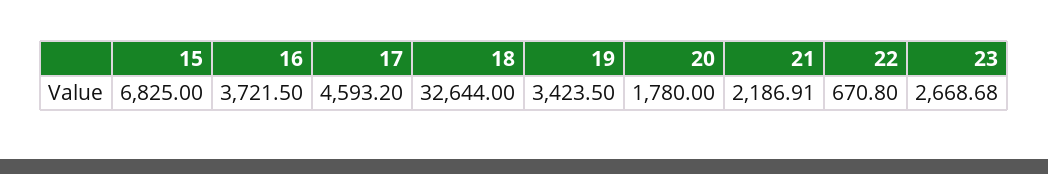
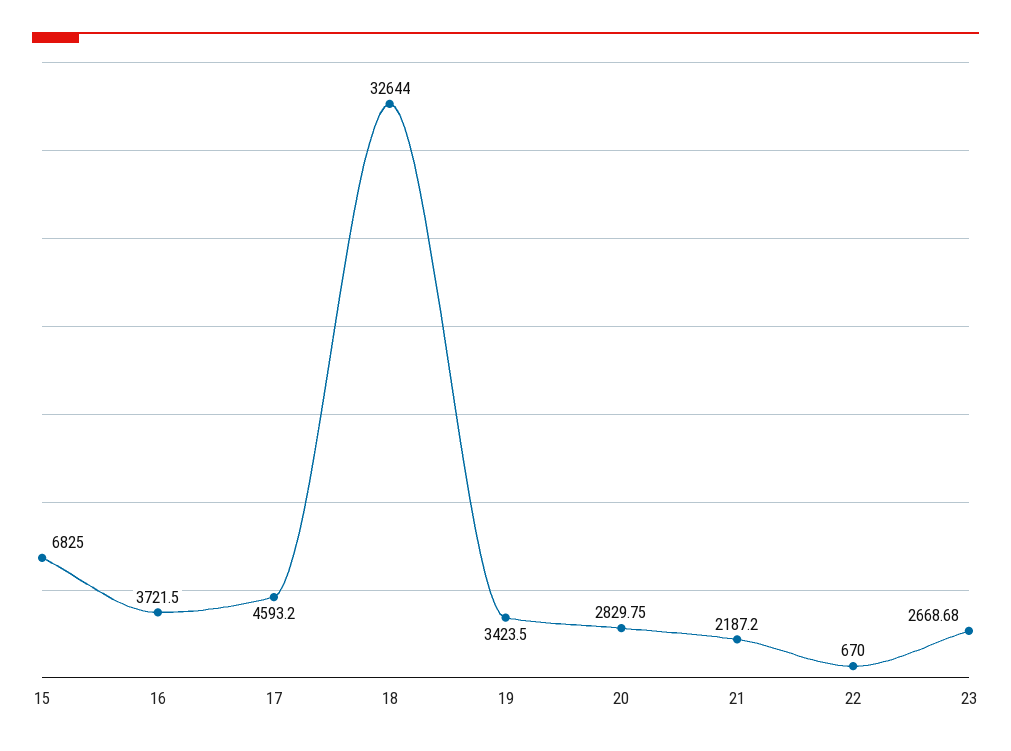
20: 1780 -> 2829.75
21: 2186.91 -> 2187.2
22: 670.8 -> 670

